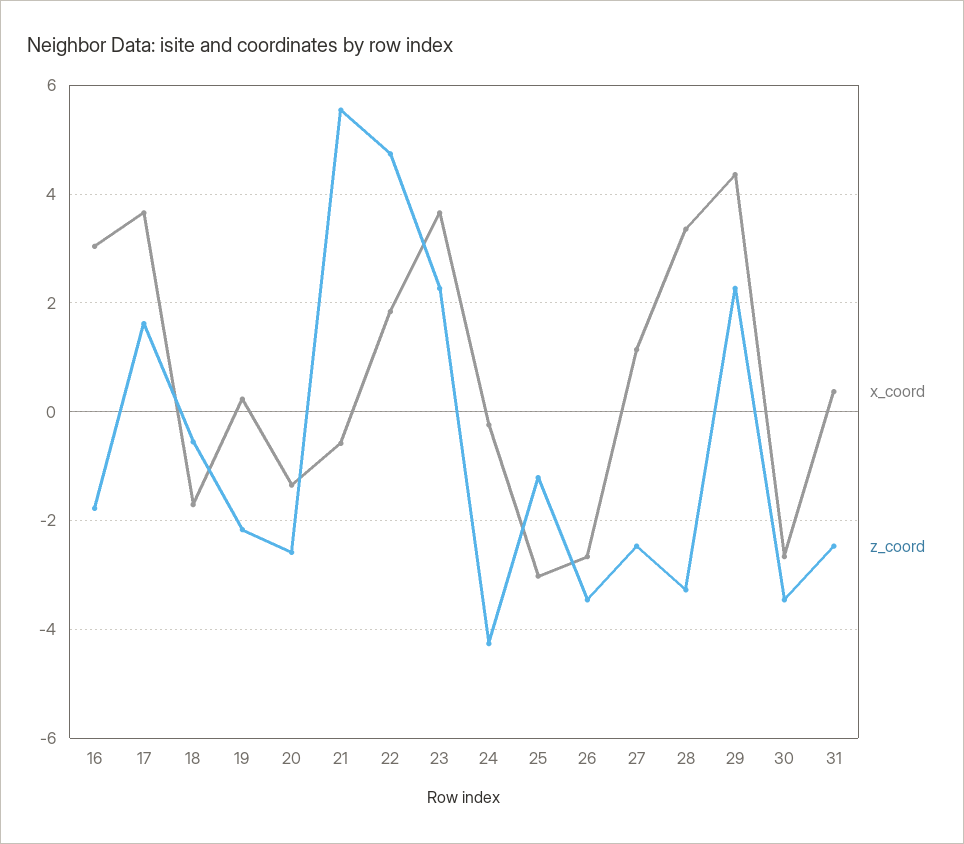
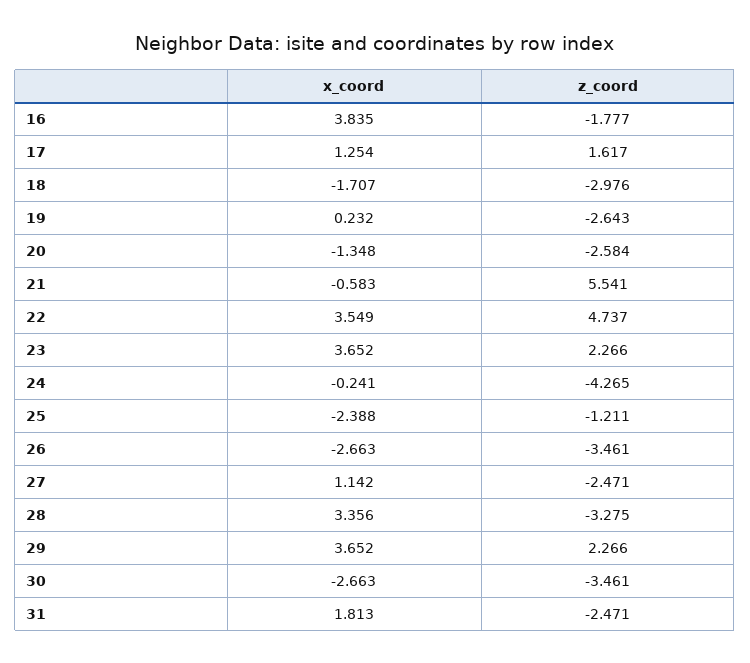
x_coord, 16: 3 -> 3.835
x_coord, 17: 3.6 -> 1.254
z_coord, 18: -0.6 -> -2.976
z_coord, 19: -2.2 -> -2.643
x_coord, 22: 1.8 -> 3.549
x_coord, 25: -3 -> -2.388
x_coord, 29: 4.4 -> 3.652
x_coord, 31: 0.4 -> 1.813

